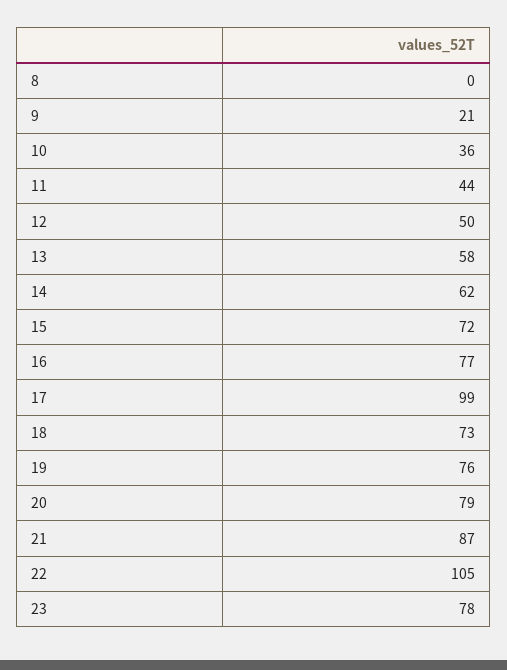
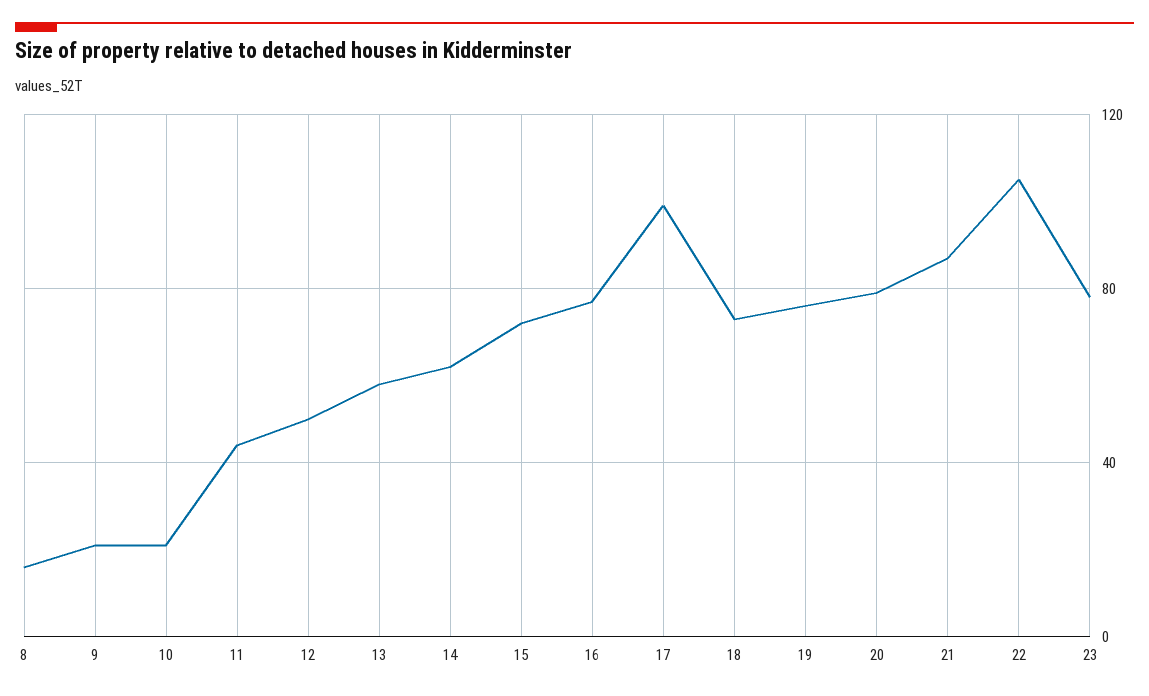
8: 0 -> 15
10: 36 -> 20

